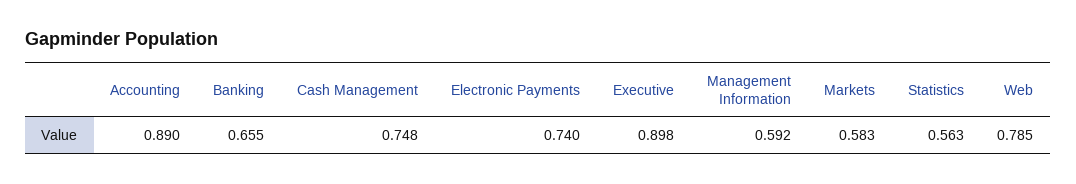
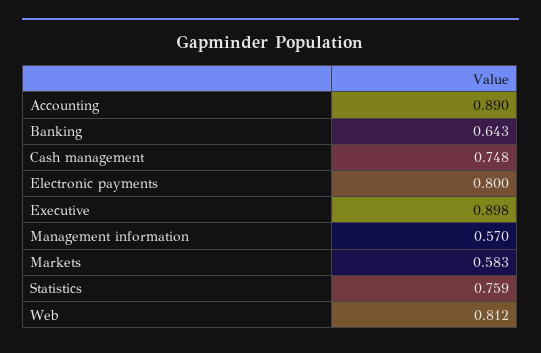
Banking: 0.655 -> 0.643
Electronic Payments: 0.74 -> 0.8
Management Information: 0.592 -> 0.57
Statistics: 0.563 -> 0.759
Web: 0.785 -> 0.812

